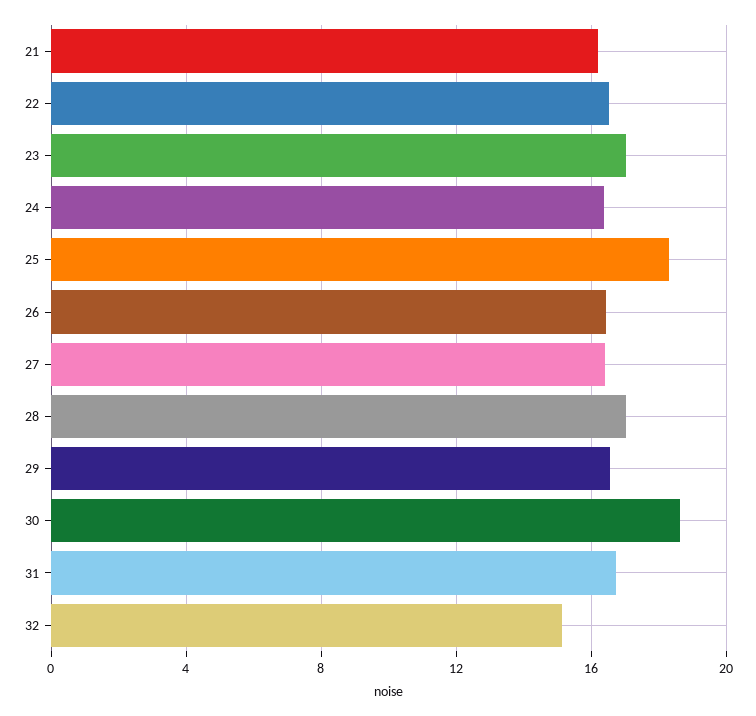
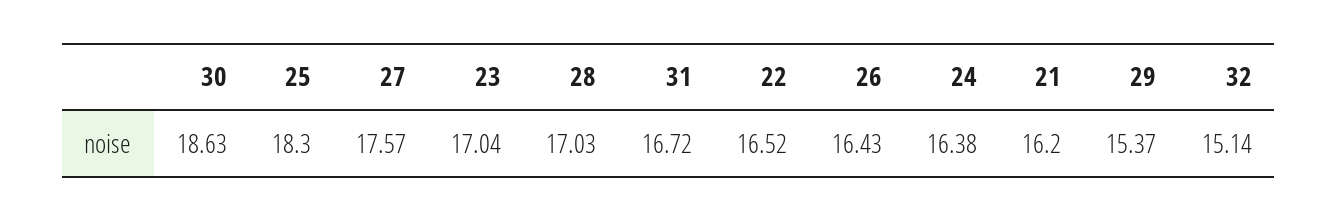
27: 16.5 -> 17.57
29: 16.5 -> 15.37

